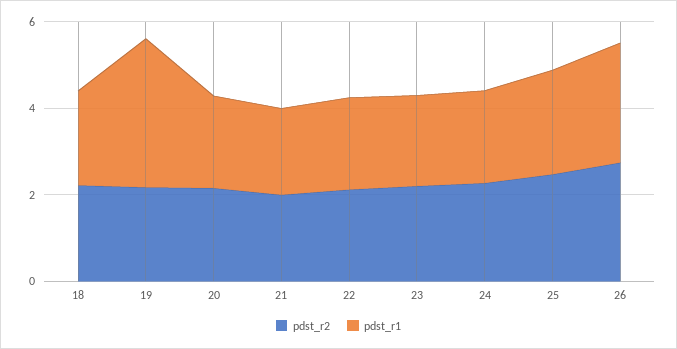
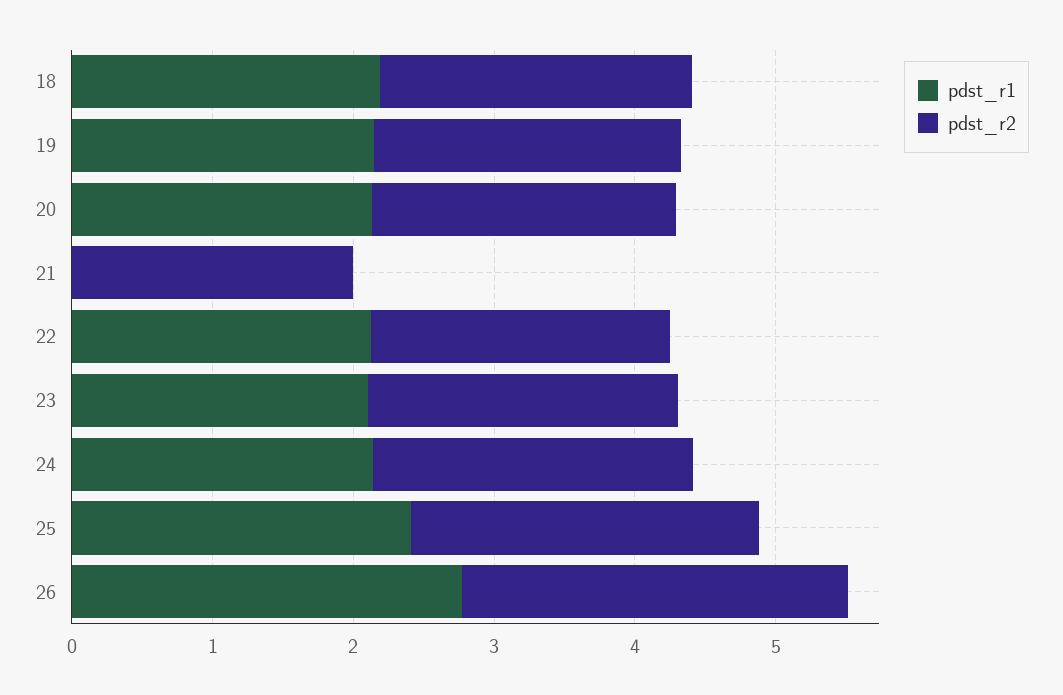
pdst_r1, 19: 3.5 -> 2.2
pdst_r1, 21: 2 -> 0

